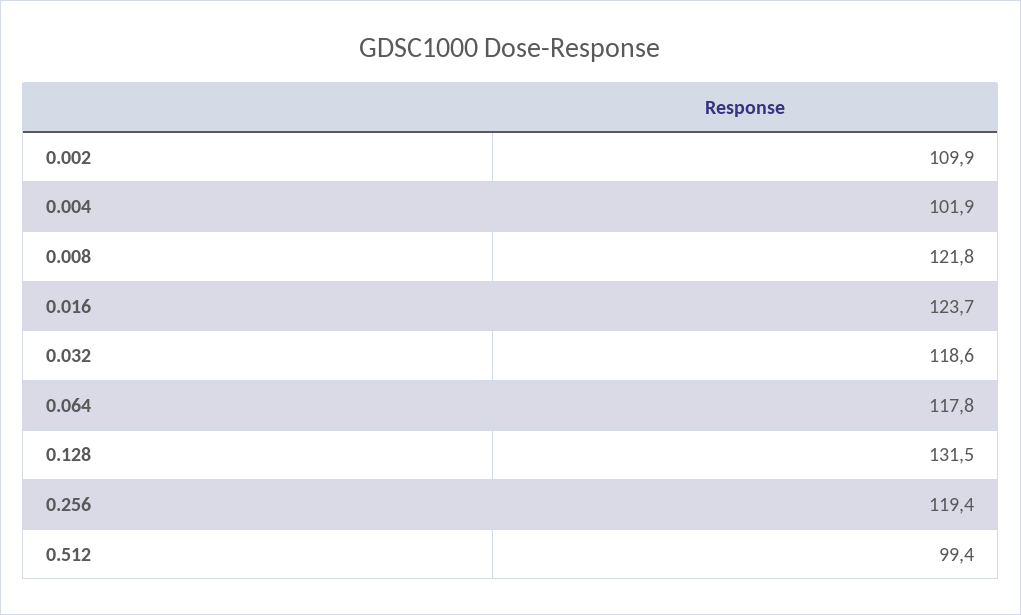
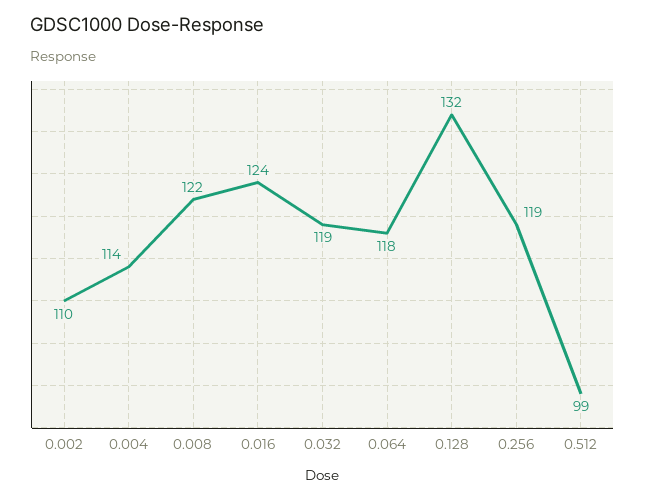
0.004: 101.9 -> 114

